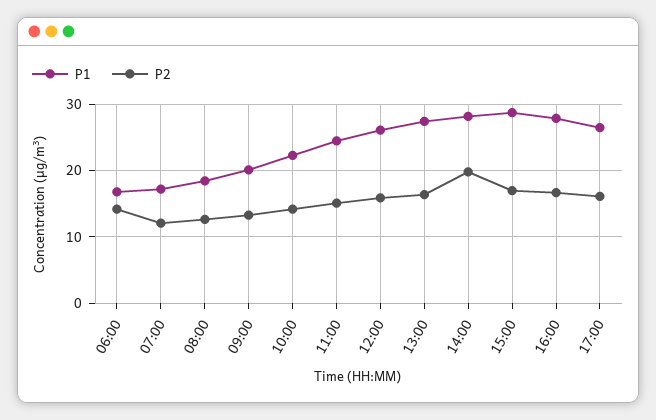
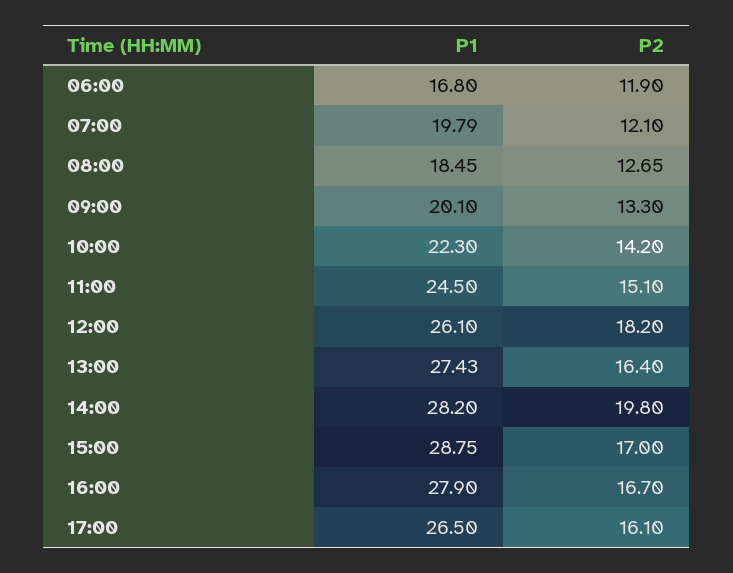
P2, 06:00: 14 -> 11.9
P1, 07:00: 17 -> 19.79
P2, 12:00: 16 -> 18.2

